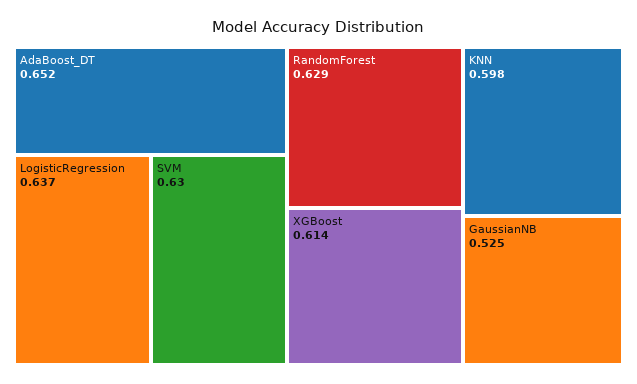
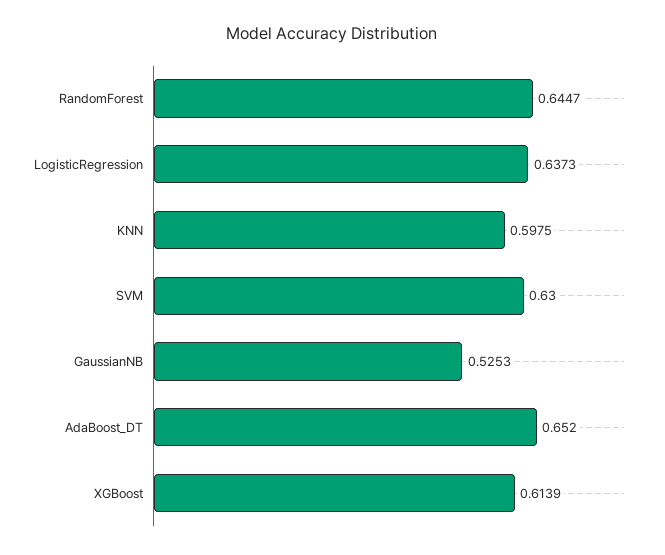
RandomForest: 0.629 -> 0.6447

